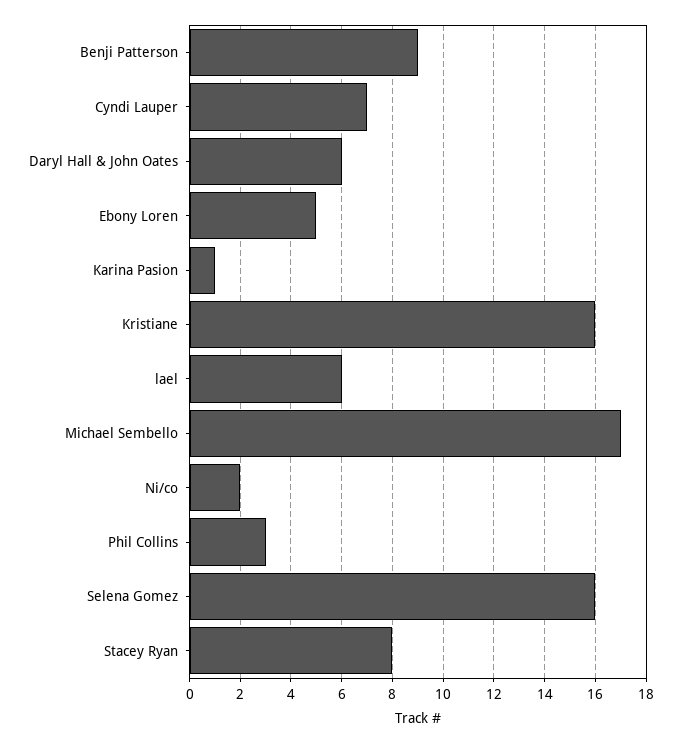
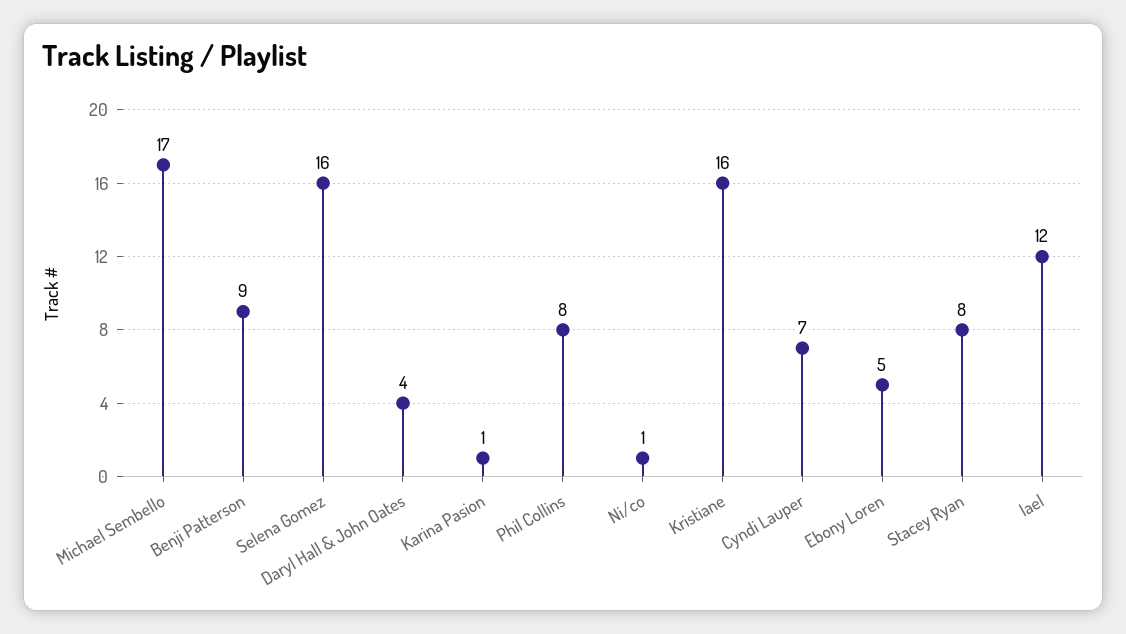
Daryl Hall & John Oates: 6 -> 4
lael: 6 -> 12
Ni/co: 2 -> 1
Phil Collins: 3 -> 8

